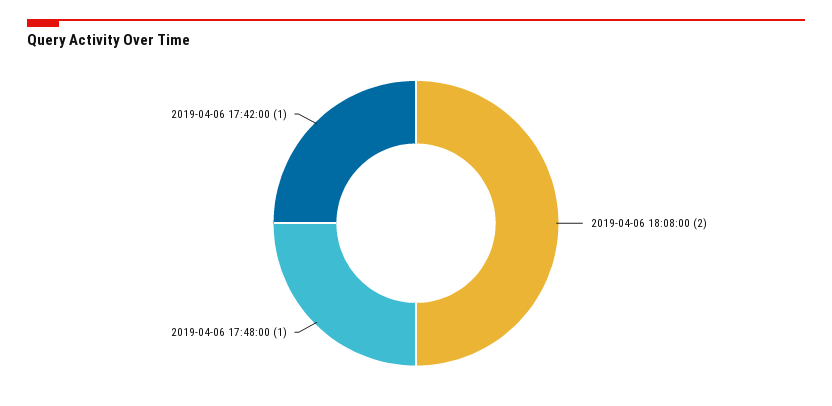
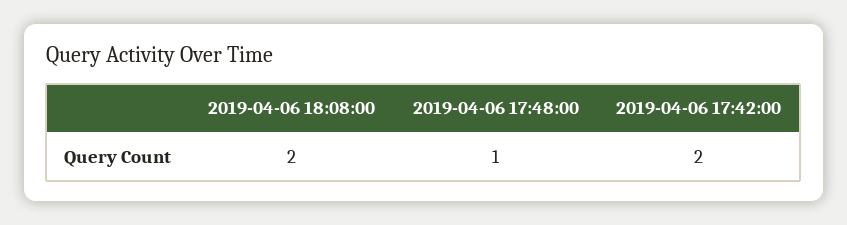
2019-04-06 17:42:00: 1 -> 2

